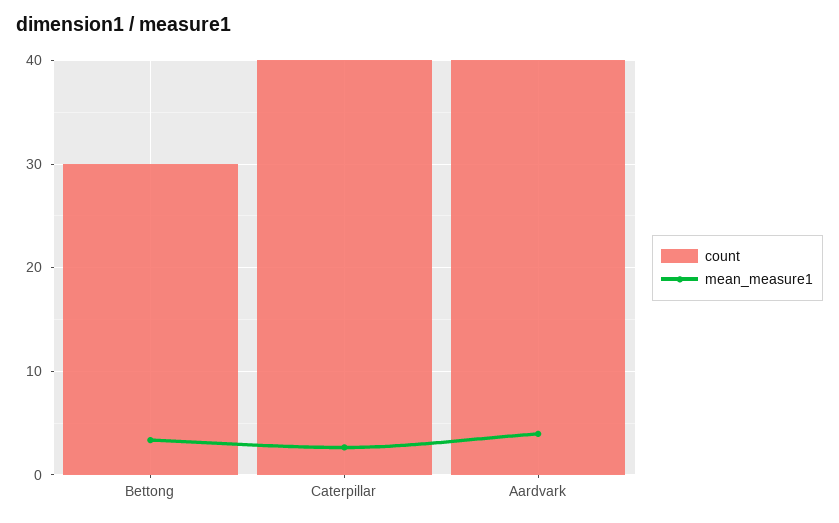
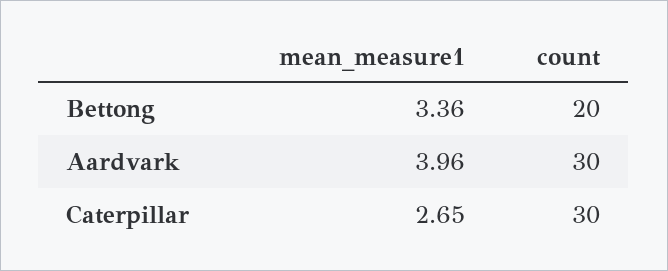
count, Bettong: 30 -> 20
count, Caterpillar: 40 -> 30
count, Aardvark: 40 -> 30

